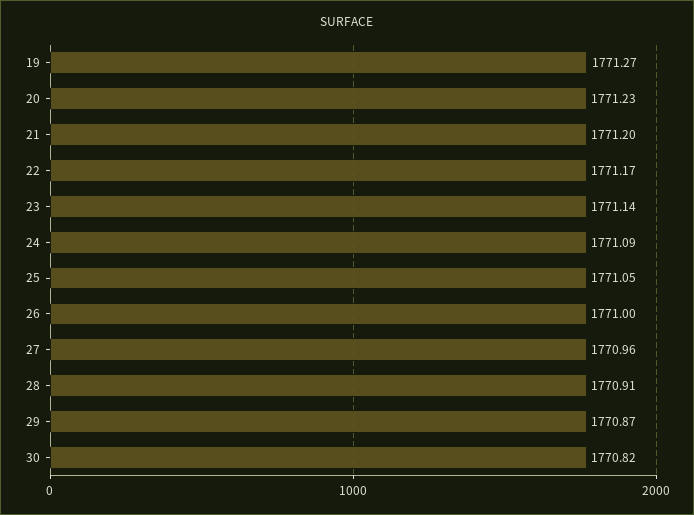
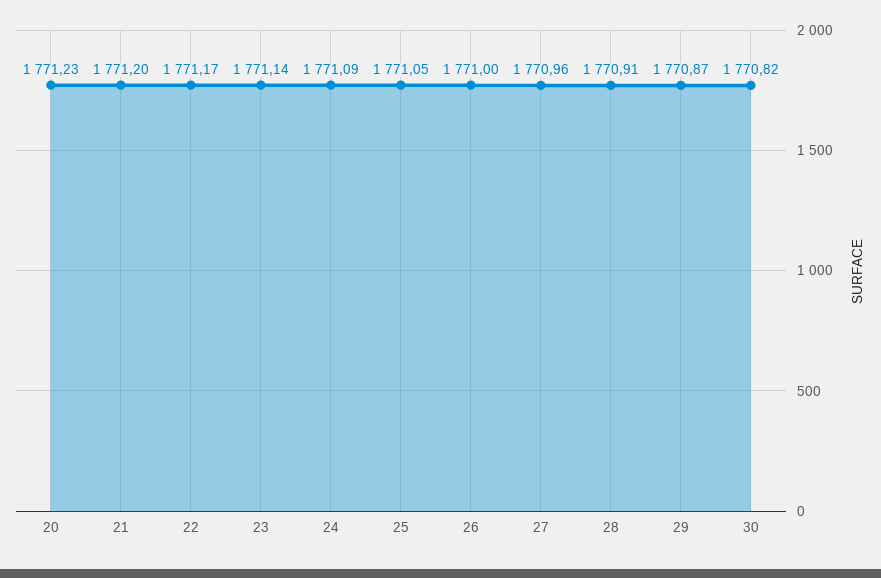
19: 1771.27 -> none

